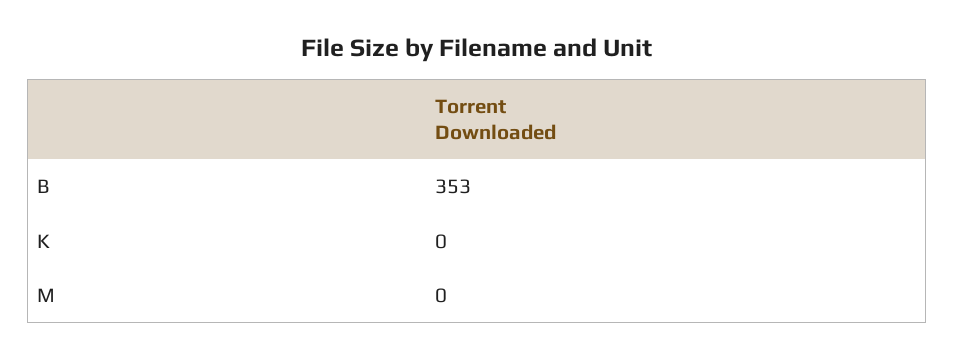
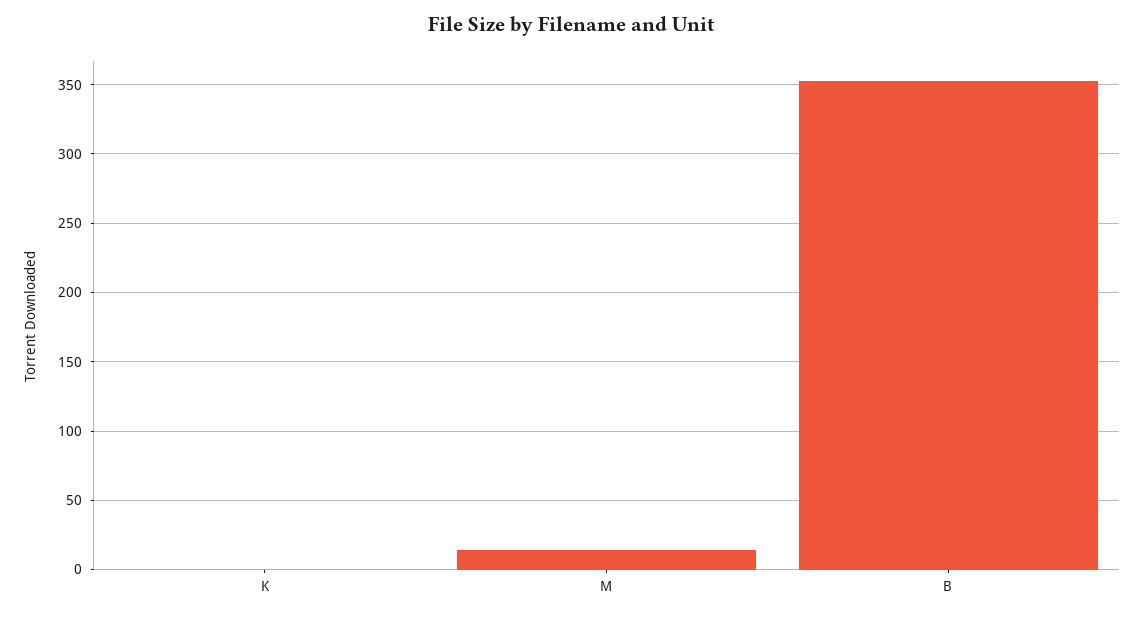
M: 0 -> 15

